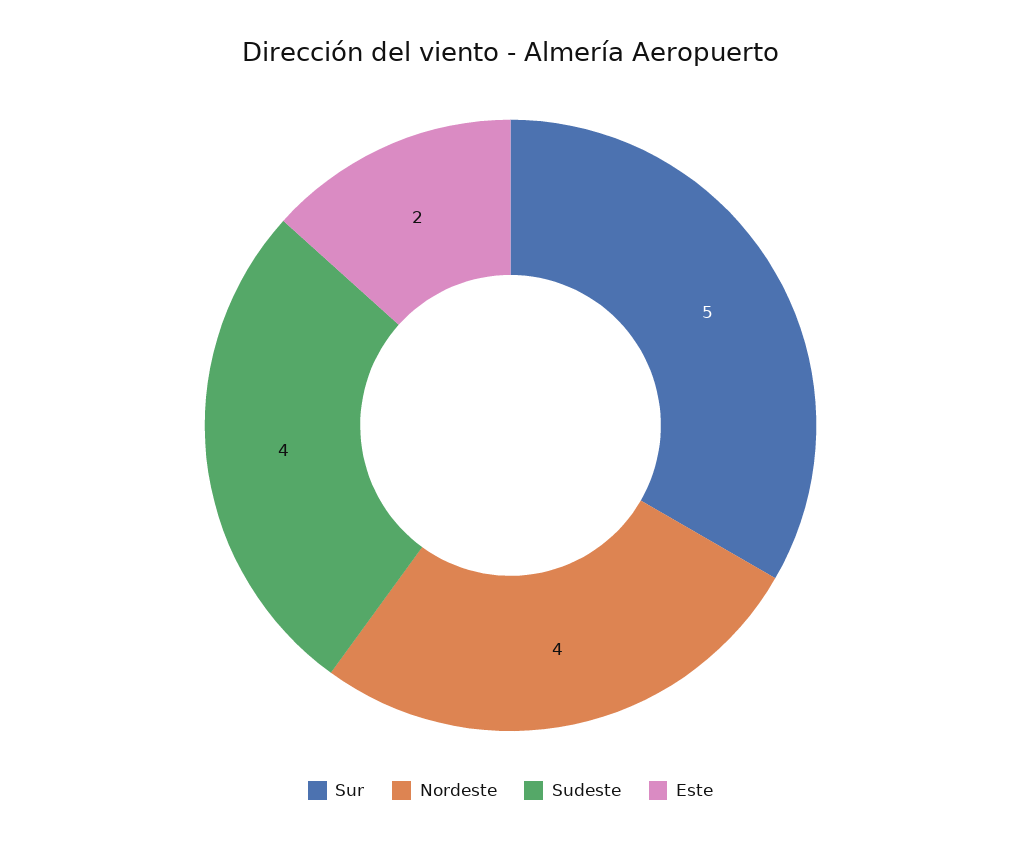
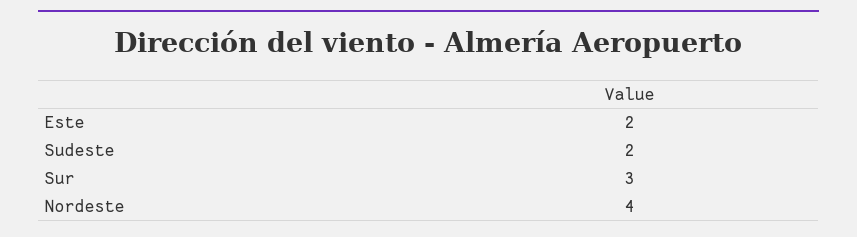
Sur: 5 -> 3
Sudeste: 4 -> 2

